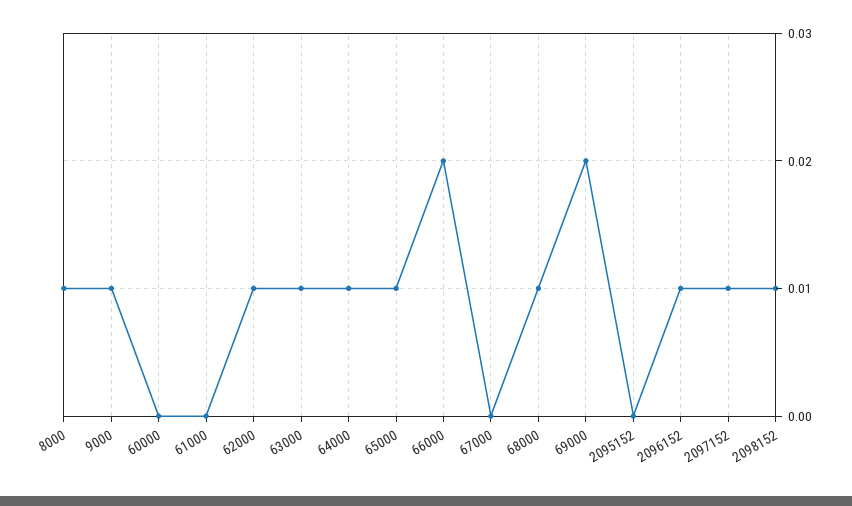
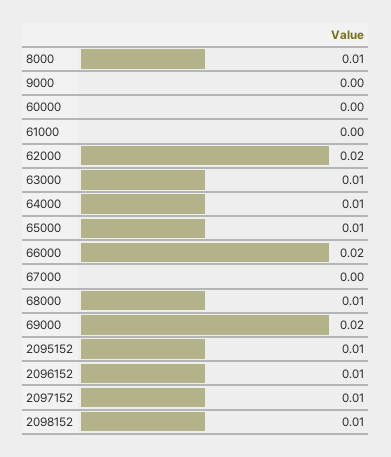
9000: 0.01 -> 0
62000: 0.01 -> 0.02
2095152: 0 -> 0.01

